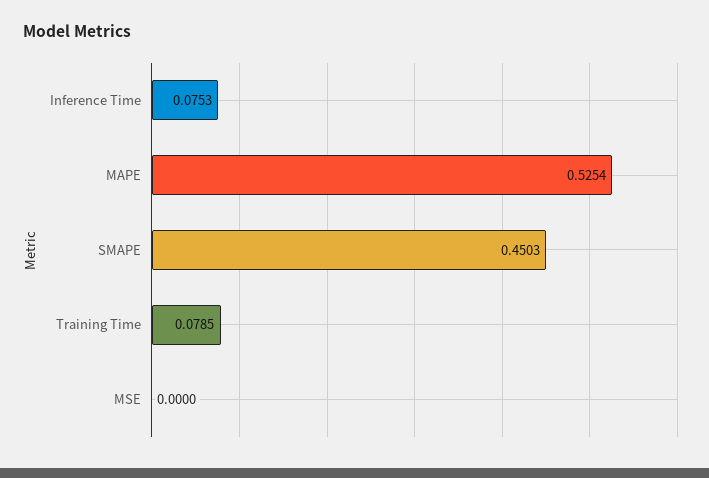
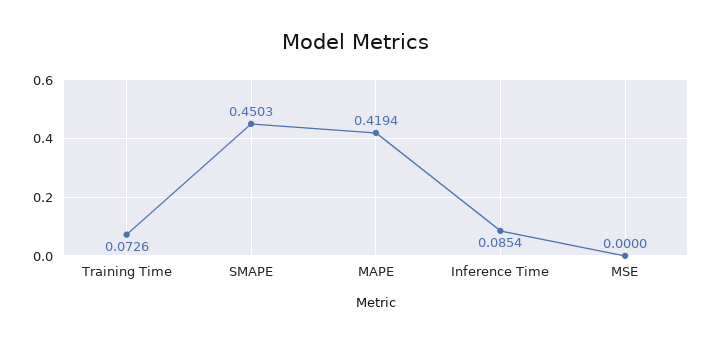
Inference Time: 0.0753 -> 0.0854
MAPE: 0.5254 -> 0.4194
Training Time: 0.0785 -> 0.0726

